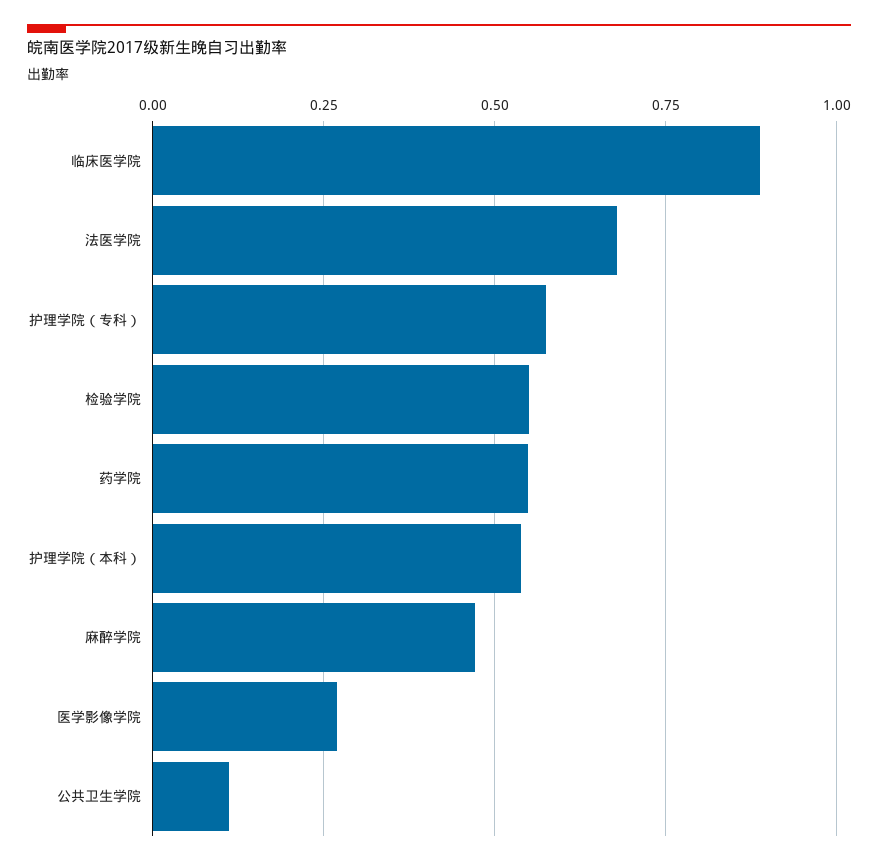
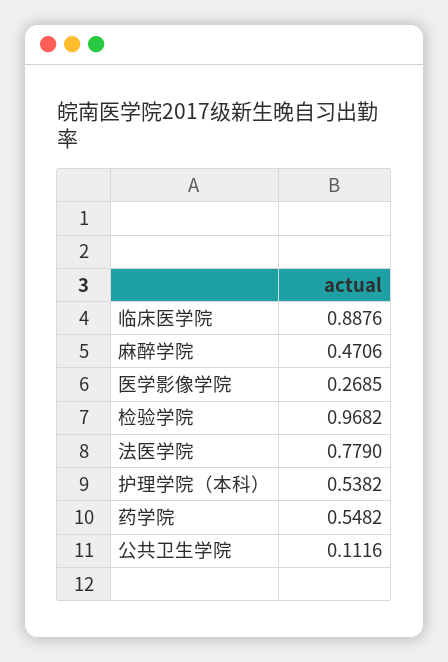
法医学院: 0.675 -> 0.779
护理学院（专科）: 0.575 -> none
检验学院: 0.55 -> 0.9682

